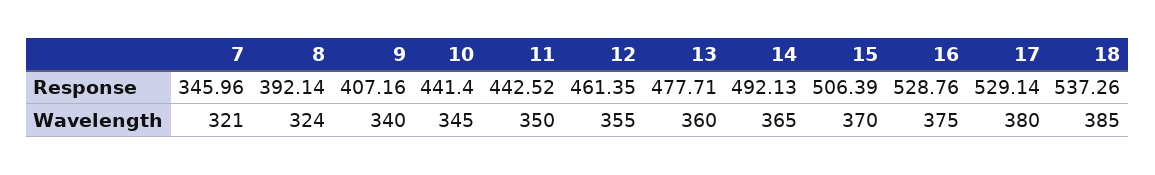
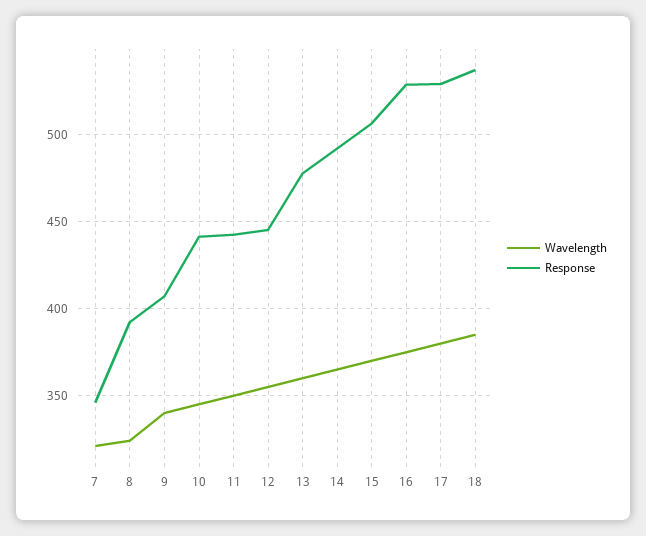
Response, 12: 461.35 -> 445

